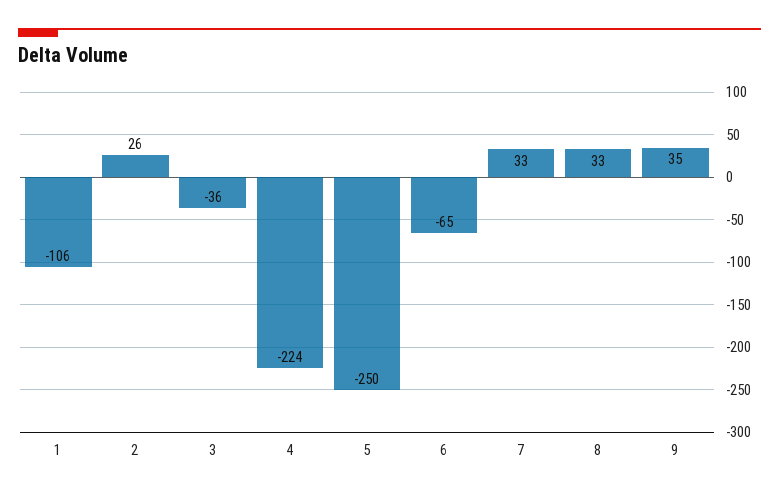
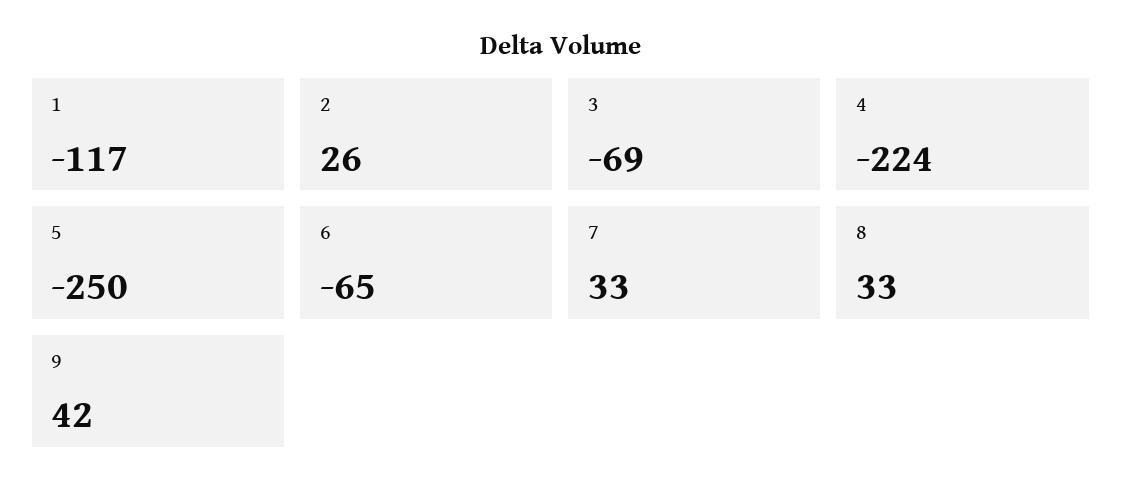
1: -106 -> -117
3: -36 -> -69
9: 35 -> 42

